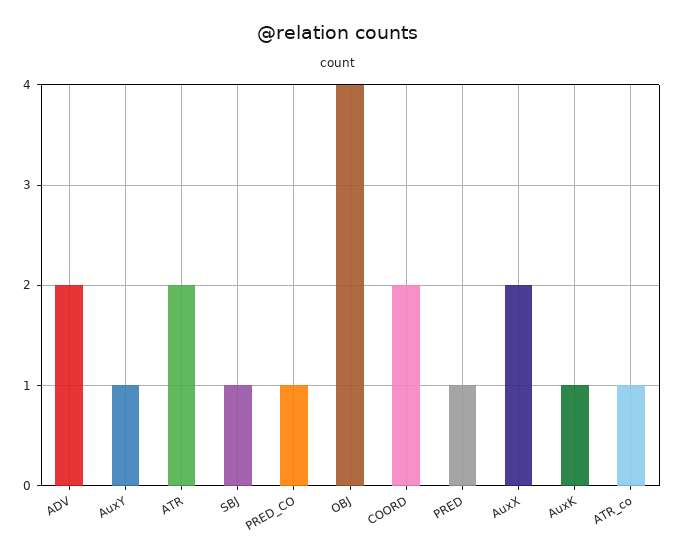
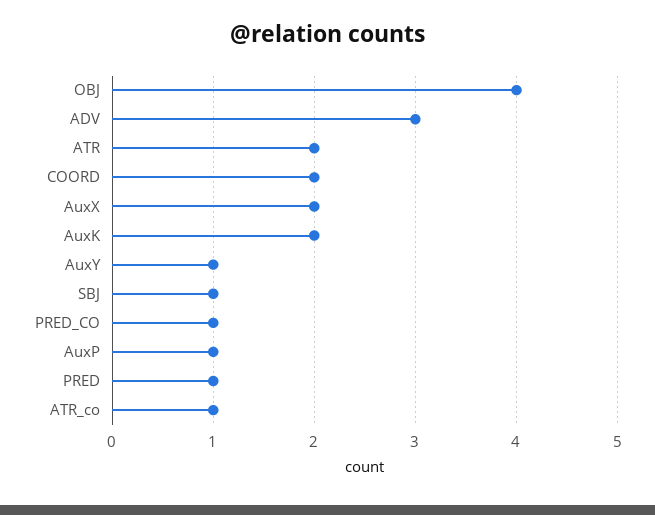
ADV: 2 -> 3
AuxK: 1 -> 2
AuxP: none -> 1

